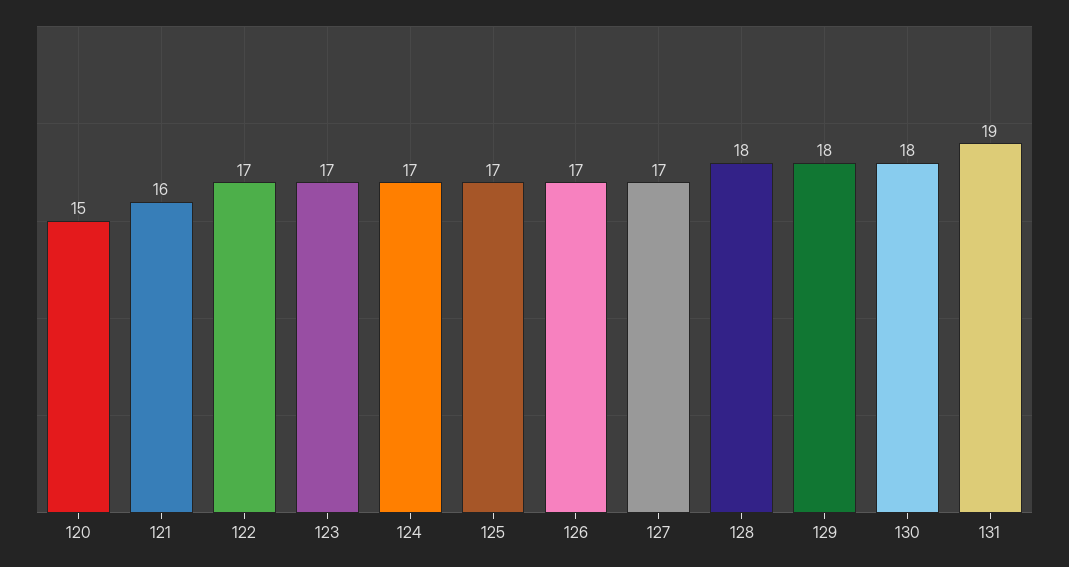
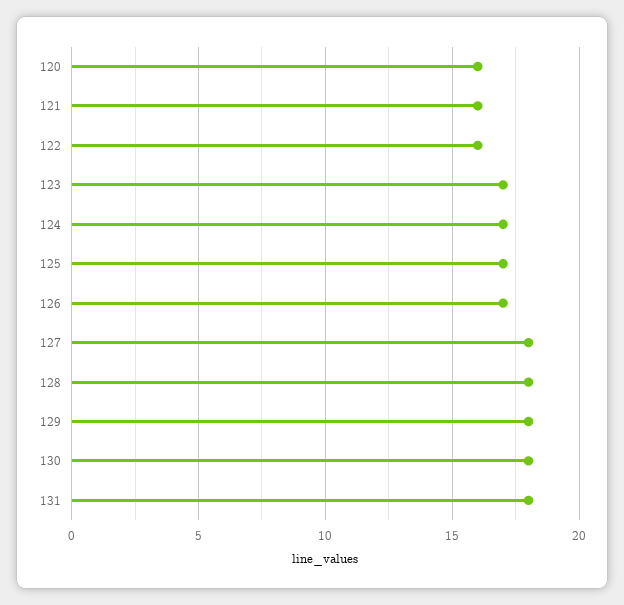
120: 15 -> 16
122: 17 -> 16
127: 17 -> 18
131: 19 -> 18

